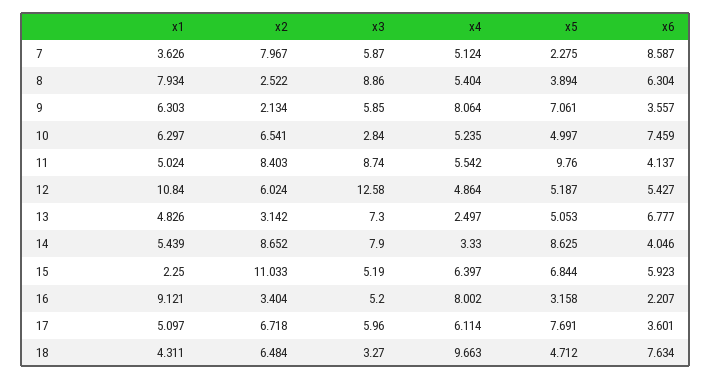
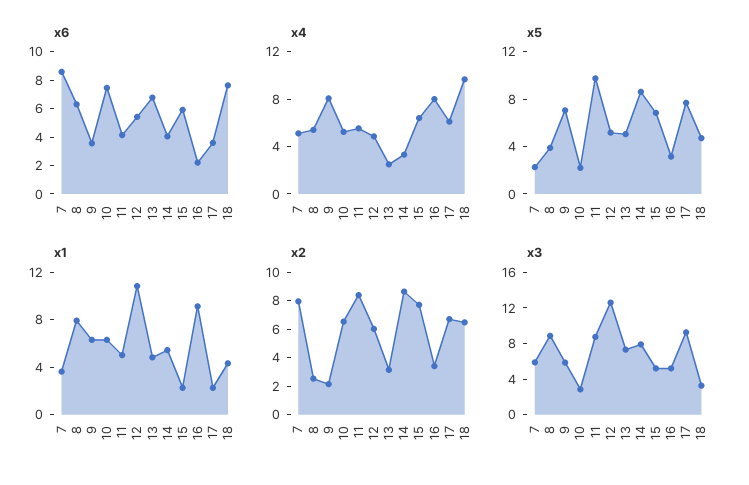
x5, 10: 4.997 -> 2
x2, 15: 11.033 -> 8
x1, 17: 5.097 -> 2
x3, 17: 5.96 -> 9

